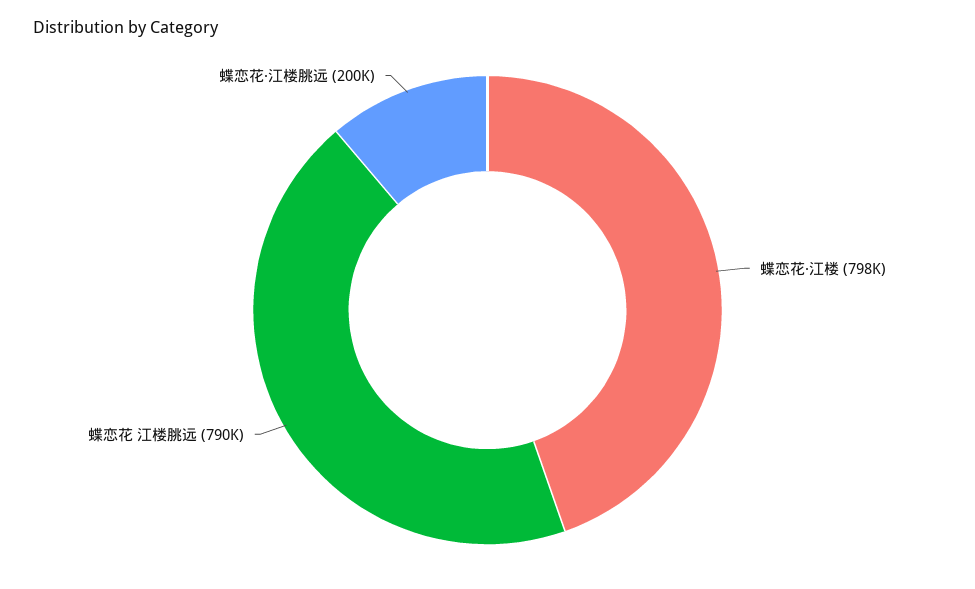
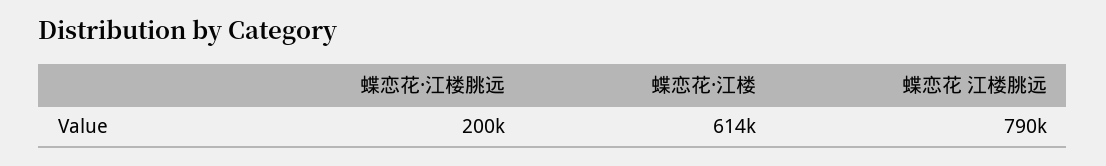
蝶恋花·江楼: 798000 -> 614000

